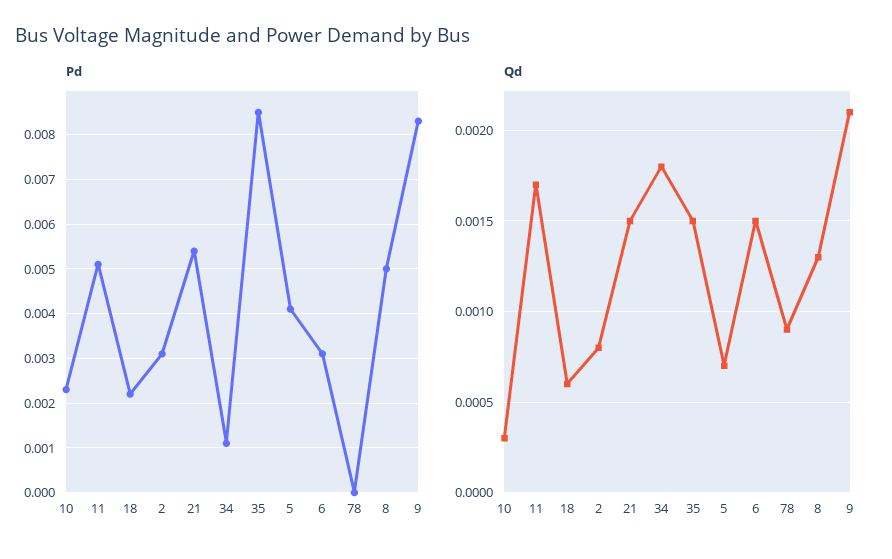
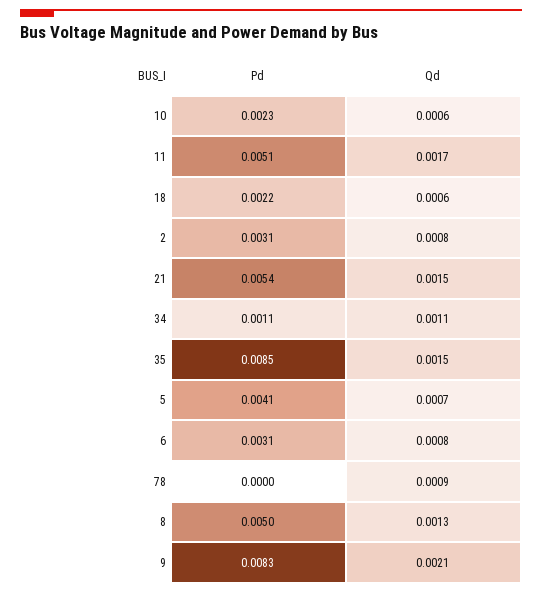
Qd, 10: 0.0003 -> 0.0006
Qd, 34: 0.0018 -> 0.0011
Qd, 6: 0.0015 -> 0.0008

